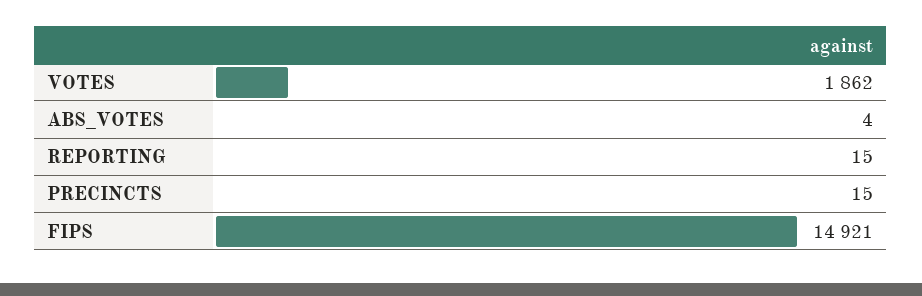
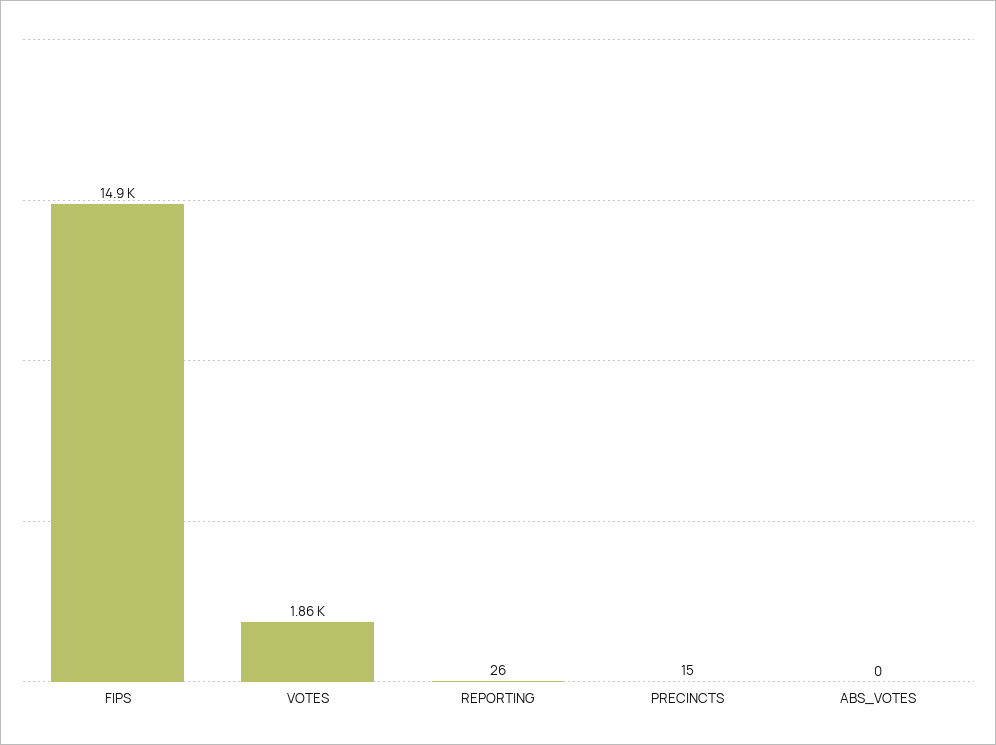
ABS_VOTES: 4 -> 0
REPORTING: 15 -> 26

